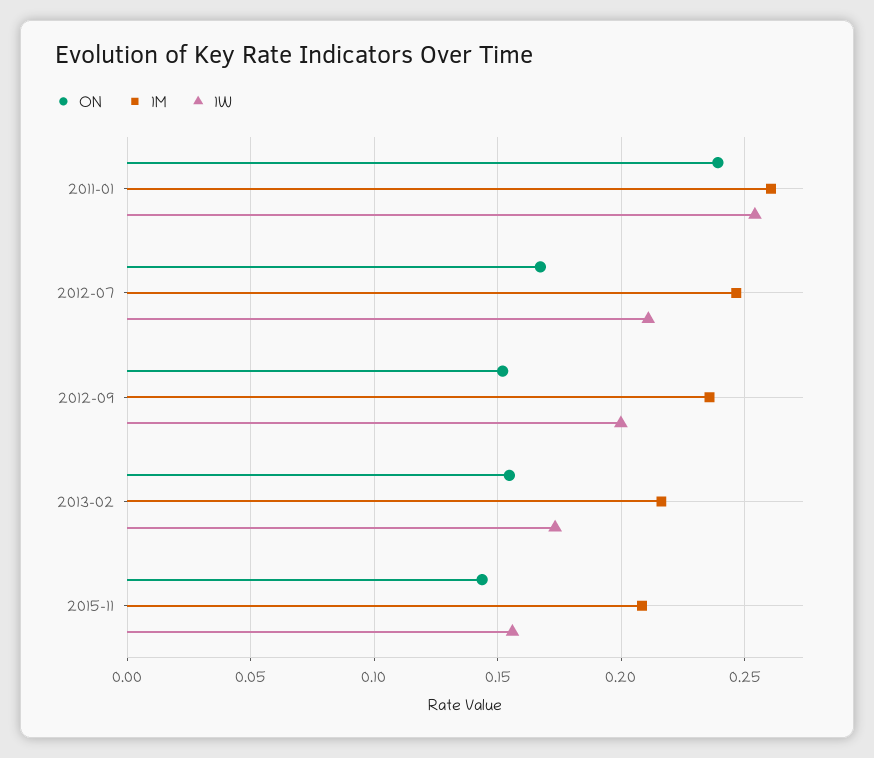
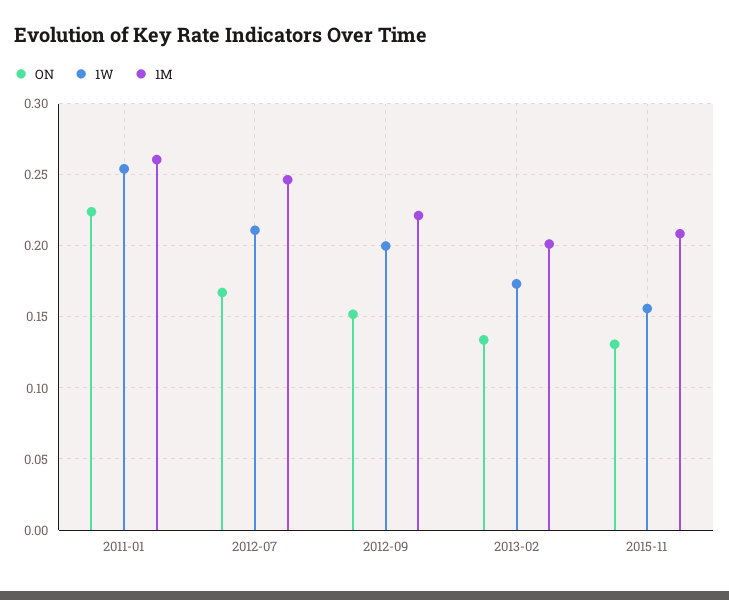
ON, 2011-01: 0.24 -> 0.225
1M, 2012-09: 0.235 -> 0.22
ON, 2013-02: 0.155 -> 0.135
1M, 2013-02: 0.215 -> 0.2
ON, 2015-11: 0.145 -> 0.13

